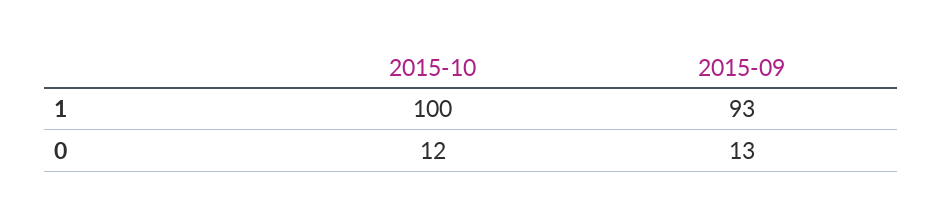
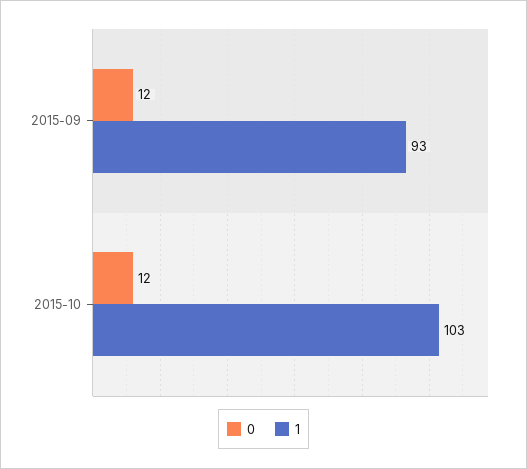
1, 2015-10: 100 -> 103
0, 2015-09: 13 -> 12

